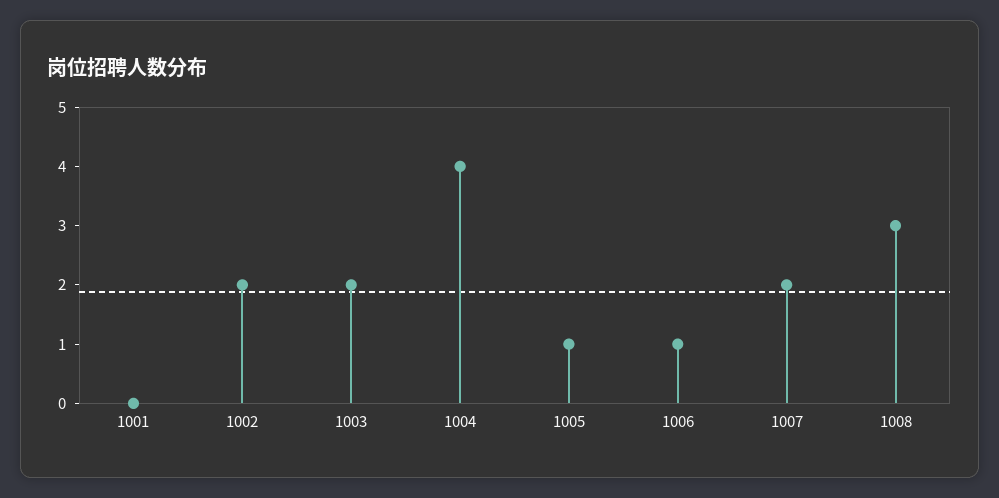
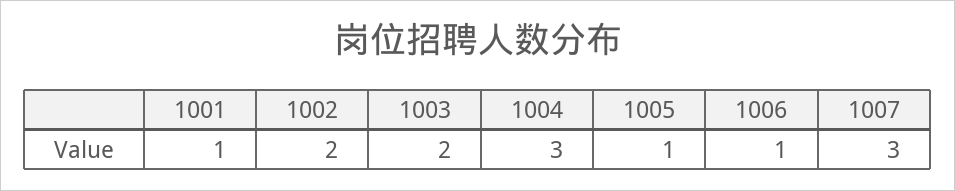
1001: 0 -> 1
1004: 4 -> 3
1007: 2 -> 3
1008: 3 -> none

